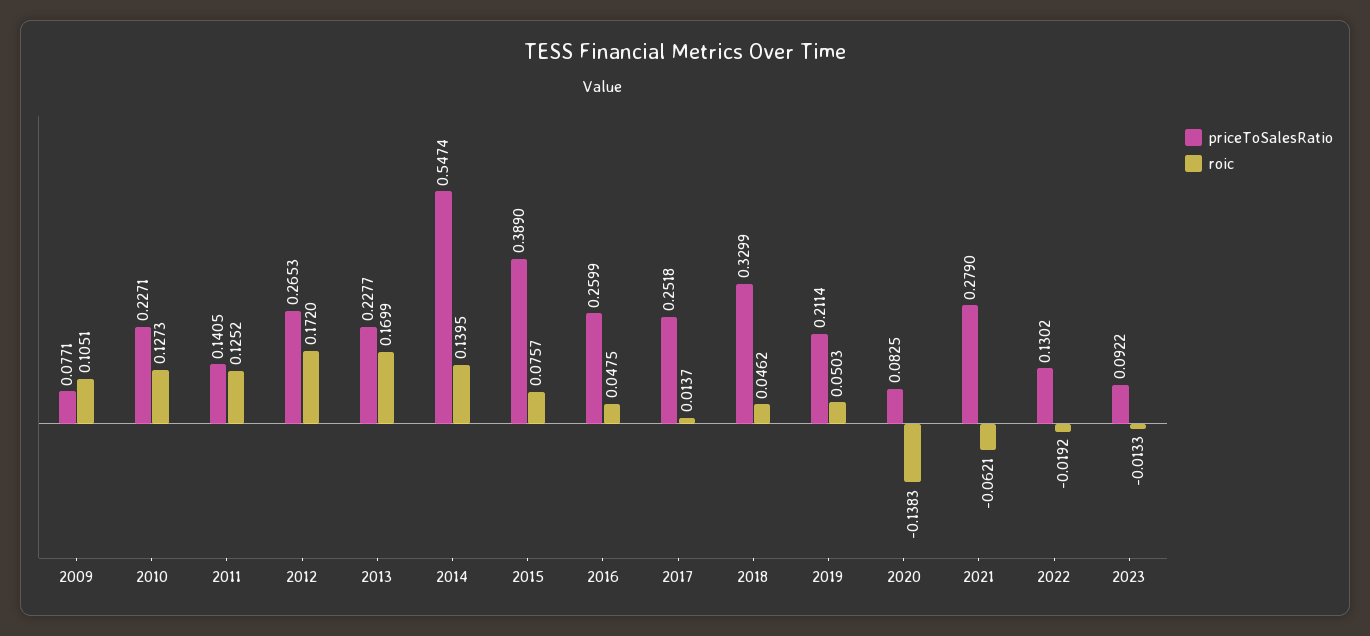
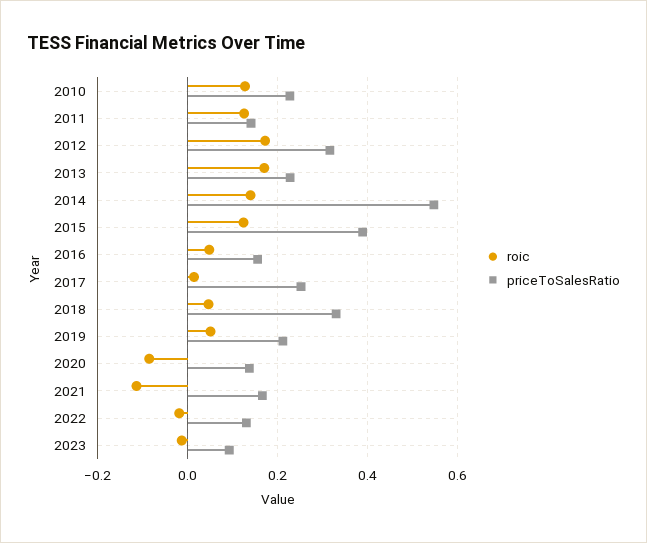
priceToSalesRatio, 2009: 0.0771 -> none
roic, 2009: 0.1051 -> none
priceToSalesRatio, 2012: 0.2653 -> 0.32
roic, 2015: 0.0757 -> 0.12
priceToSalesRatio, 2016: 0.2599 -> 0.16
priceToSalesRatio, 2020: 0.0825 -> 0.14
roic, 2020: -0.1383 -> -0.08
priceToSalesRatio, 2021: 0.279 -> 0.16
roic, 2021: -0.0621 -> -0.12

